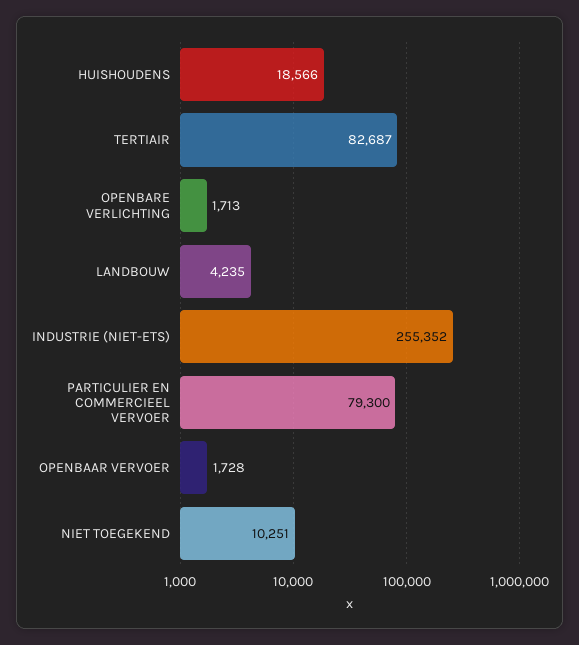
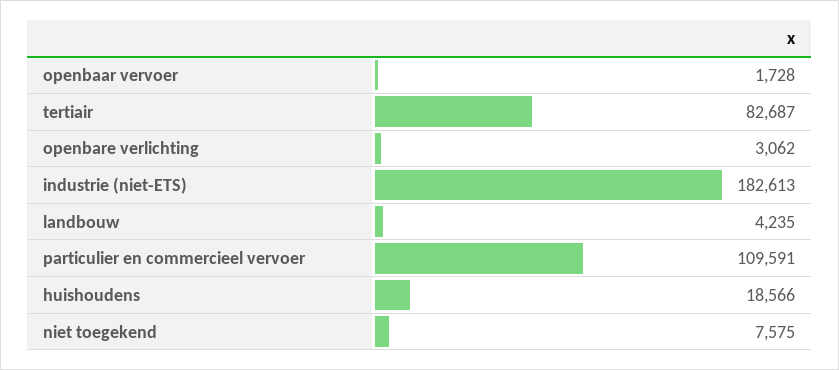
OPENBARE VERLICHTING: 1713 -> 3062
INDUSTRIE (NIET-ETS): 255352 -> 182613
PARTICULIER EN COMMERCIEEL VERVOER: 79300 -> 109591
NIET TOEGEKEND: 10251 -> 7575

